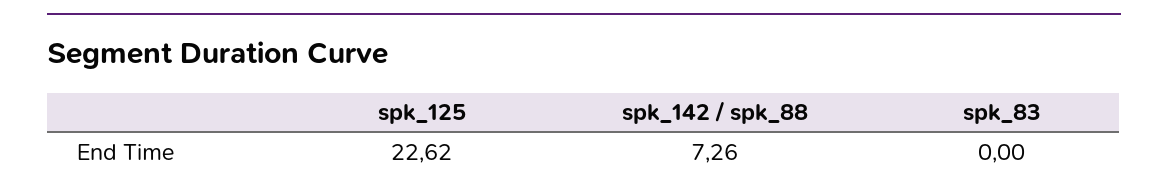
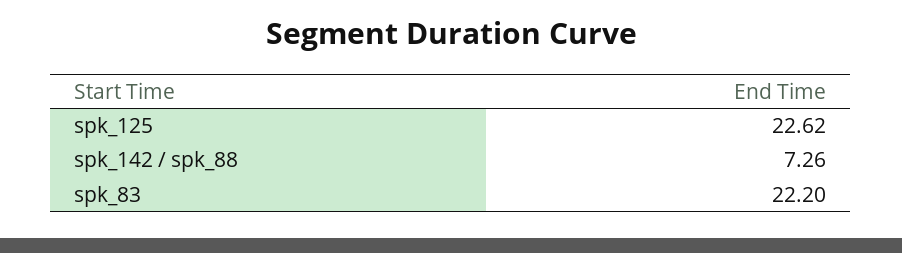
spk_83: 0 -> 22.2

